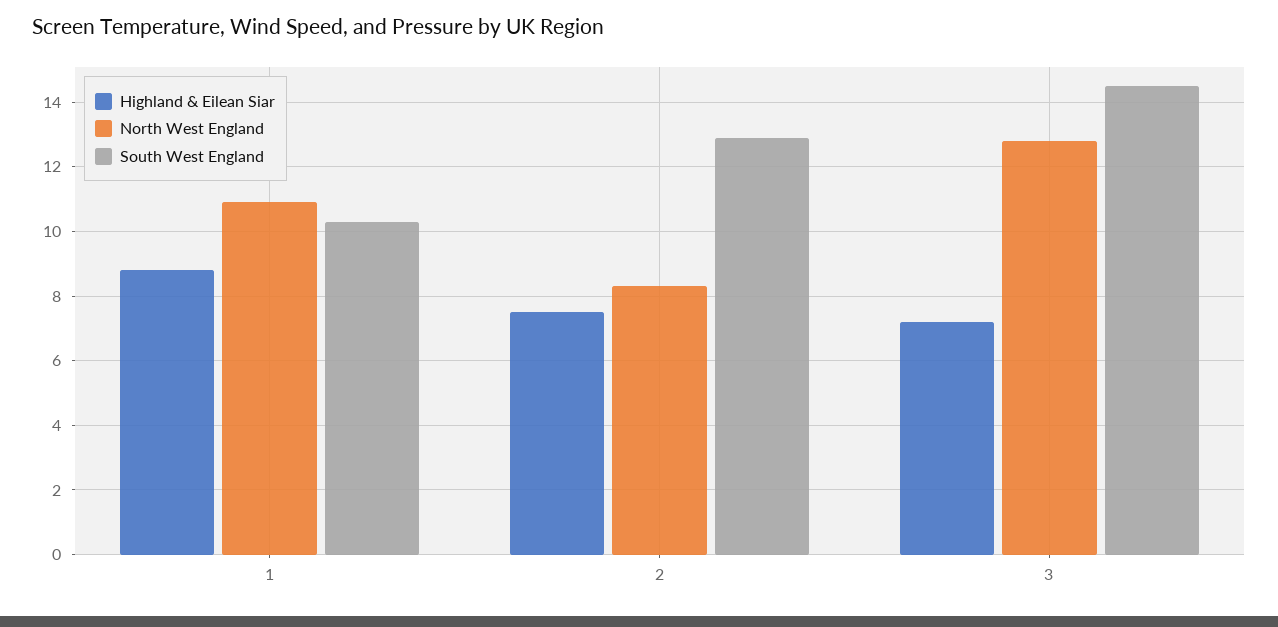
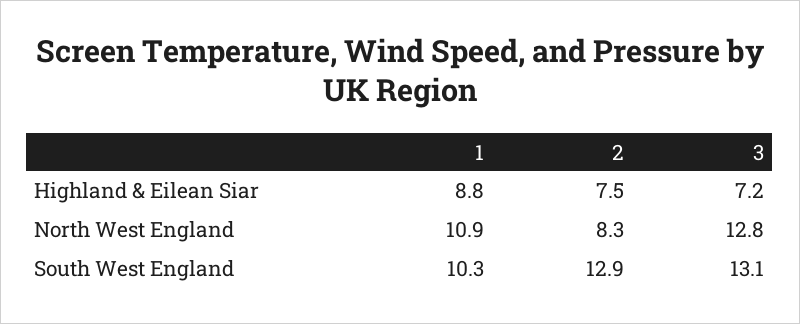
South West England, 3: 14.5 -> 13.1

